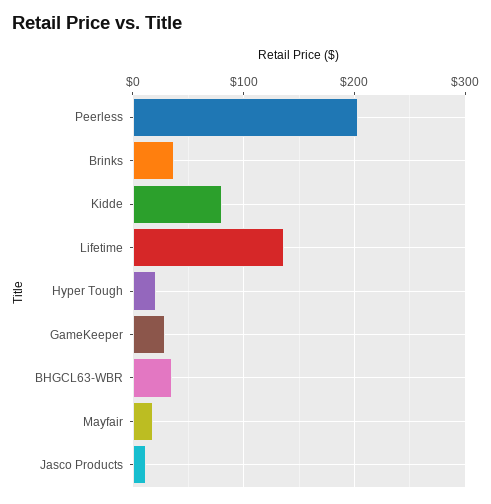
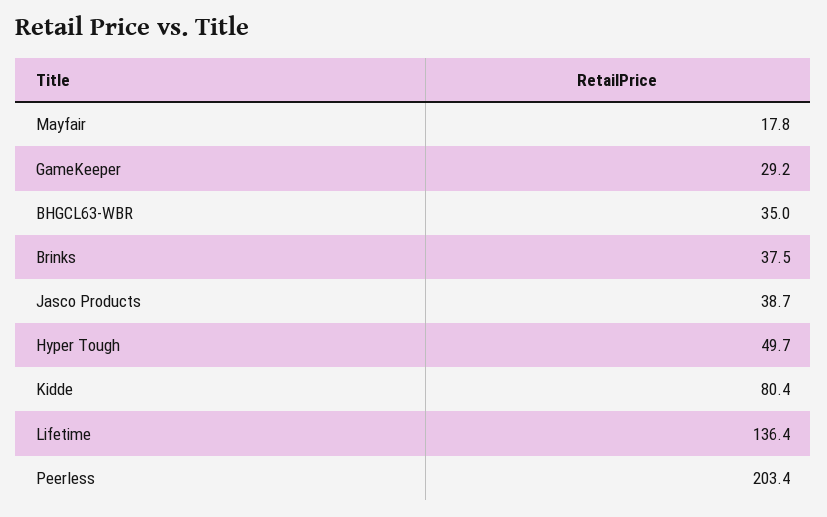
Hyper Tough: 20 -> 49.7
Jasco Products: 10 -> 38.7

